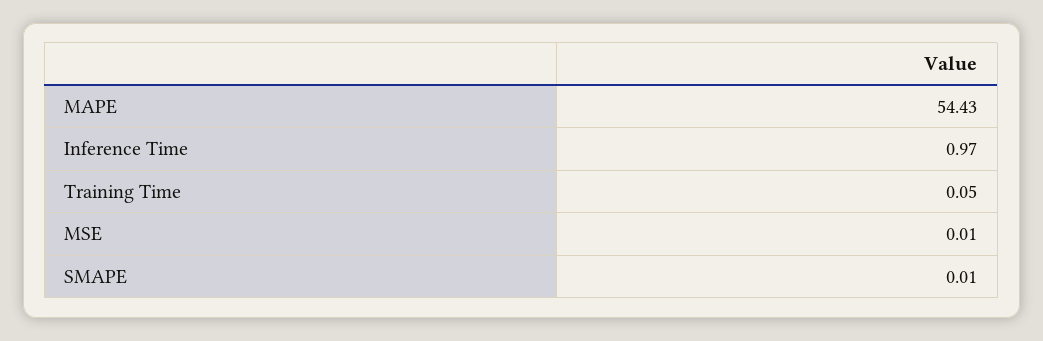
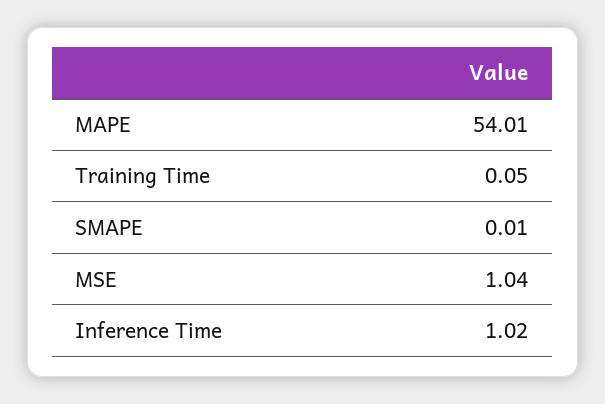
MAPE: 54.43 -> 54.01
Inference Time: 0.97 -> 1.02
MSE: 0.01 -> 1.04

